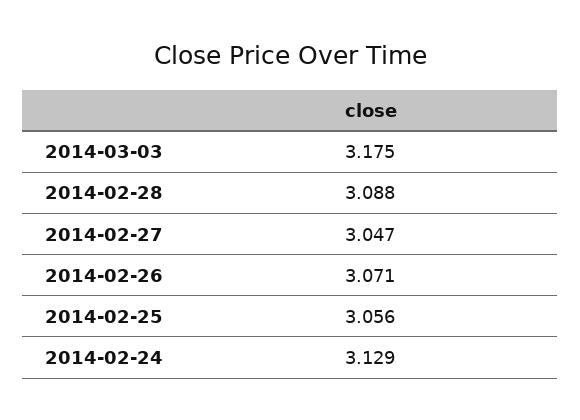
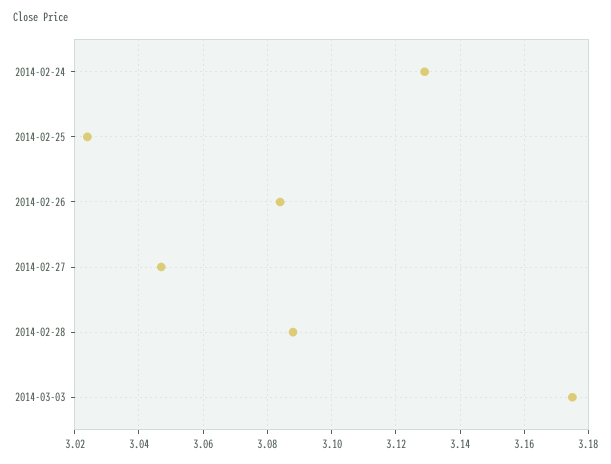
2014-02-26: 3.071 -> 3.085
2014-02-25: 3.056 -> 3.025

